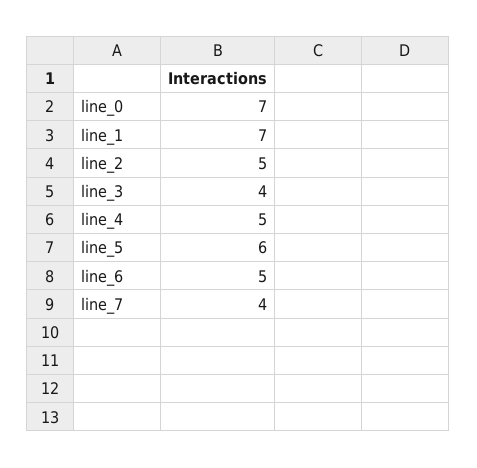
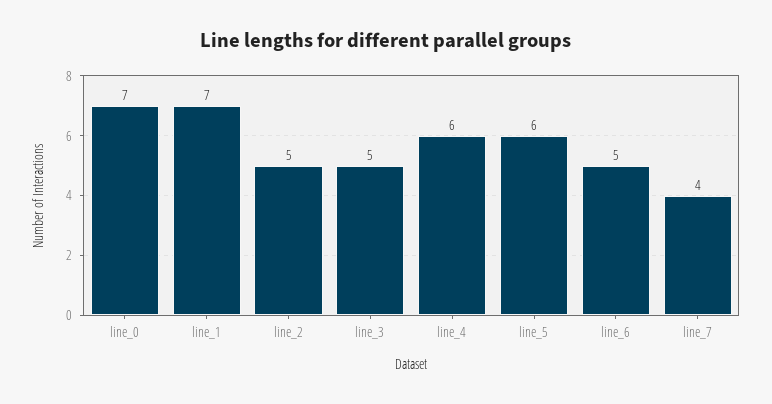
line_3: 4 -> 5
line_4: 5 -> 6

